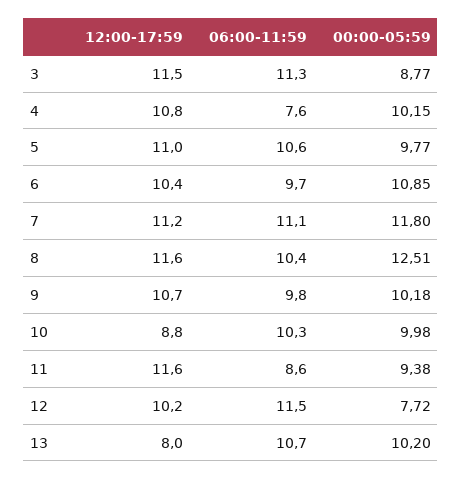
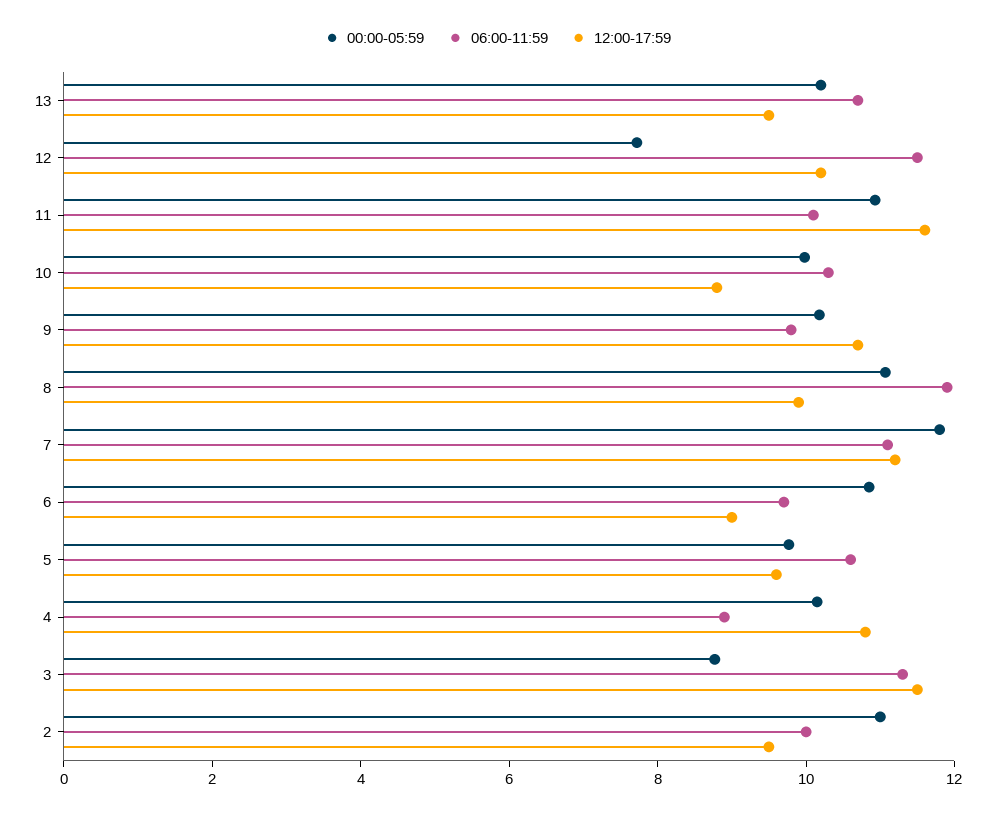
06:00-11:59, 4: 7.6 -> 9
12:00-17:59, 5: 11 -> 9.5
12:00-17:59, 6: 10.4 -> 9
12:00-17:59, 8: 11.6 -> 10
06:00-11:59, 8: 10.4 -> 12
00:00-05:59, 8: 12.51 -> 11
06:00-11:59, 11: 8.6 -> 10
00:00-05:59, 11: 9.38 -> 11
12:00-17:59, 13: 8 -> 9.5
00:00-05:59, 2: none -> 11
06:00-11:59, 2: none -> 10
12:00-17:59, 2: none -> 9.5

